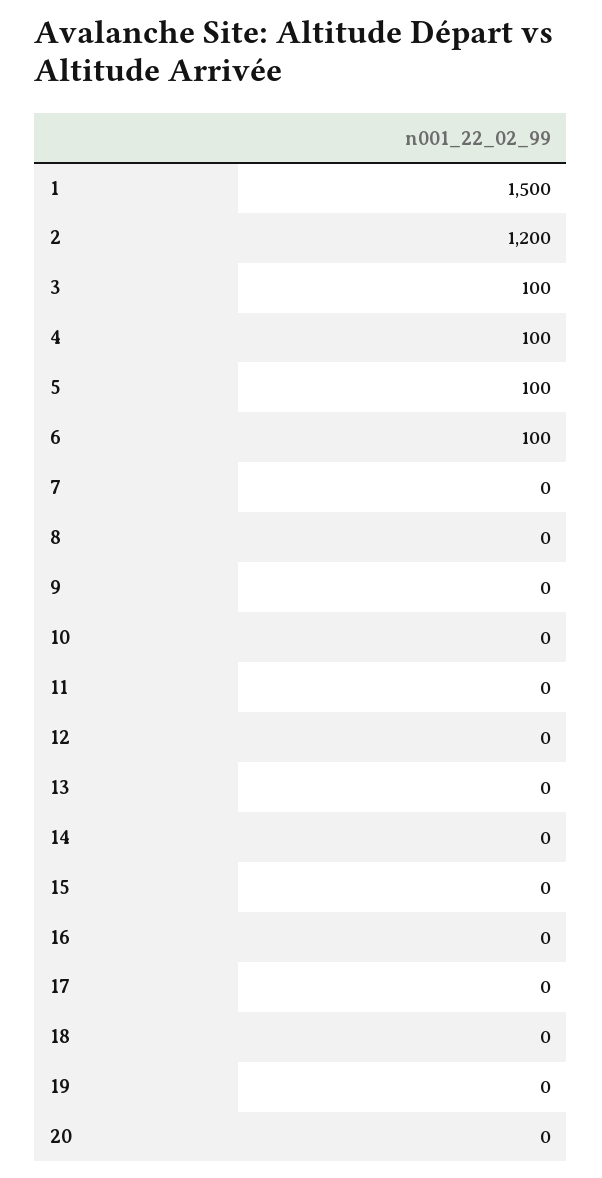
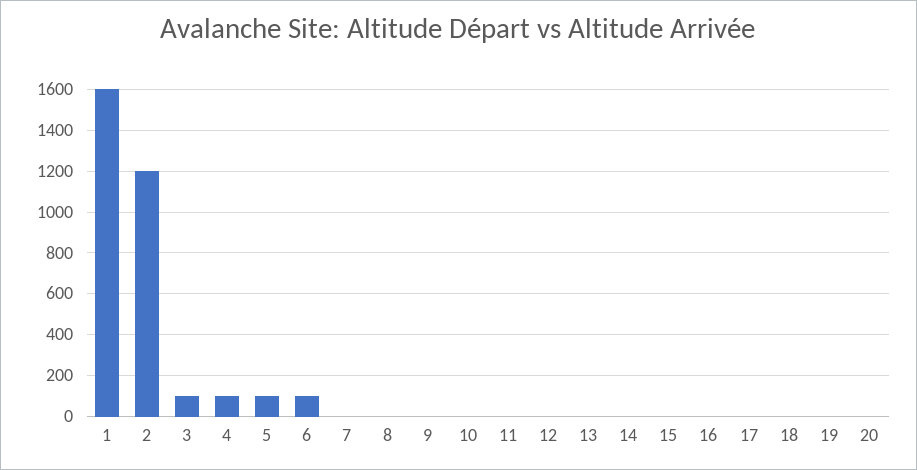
1: 1500 -> 1600

